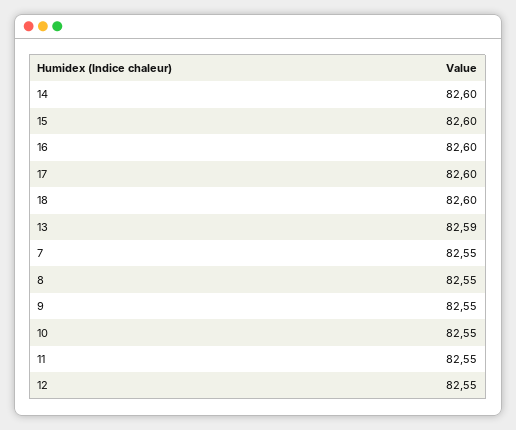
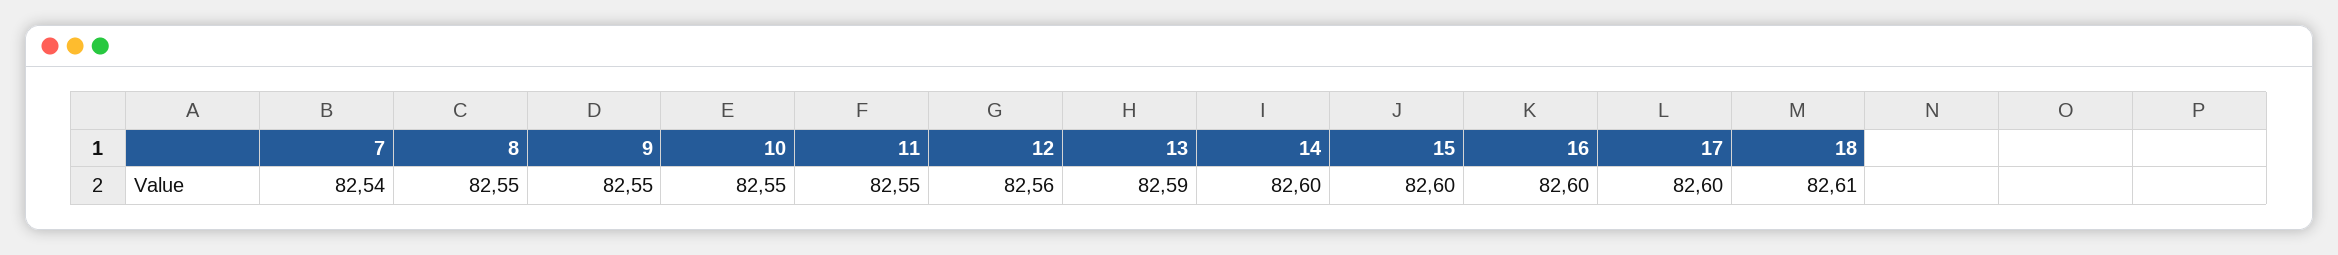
18: 82.6 -> 82.61
7: 82.55 -> 82.54
12: 82.55 -> 82.56

